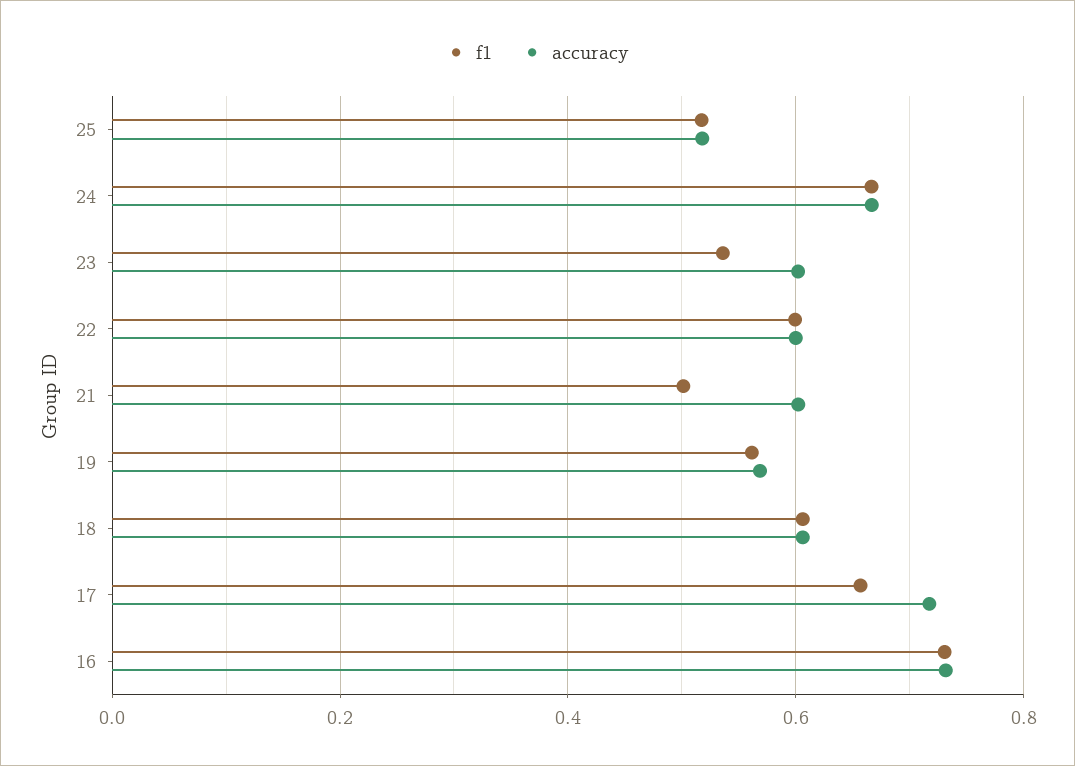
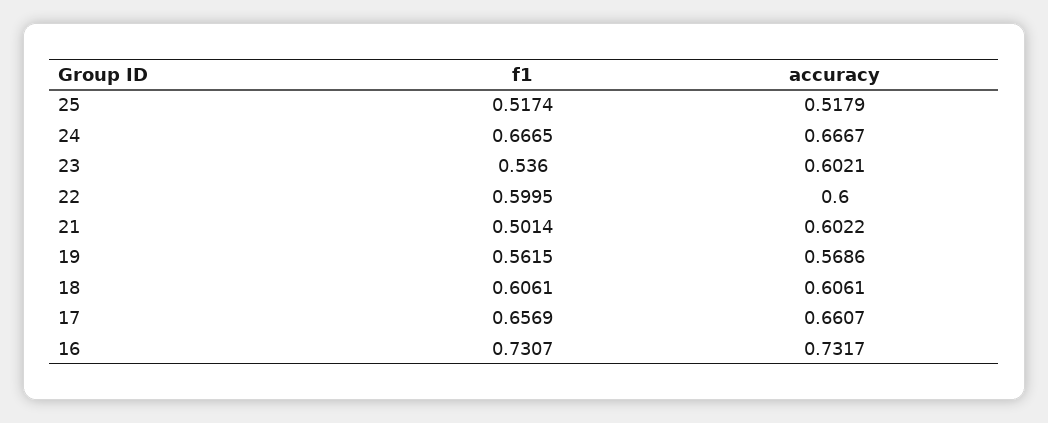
accuracy, 17: 0.72 -> 0.6607

